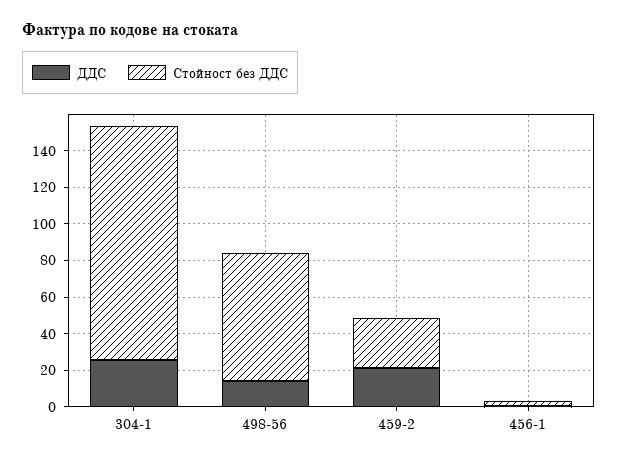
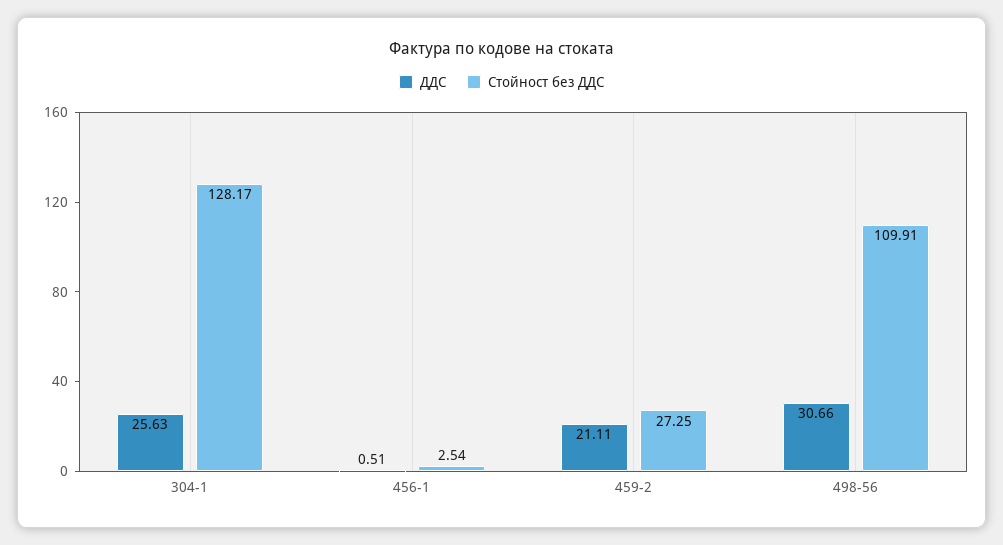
ДДС, 498-56: 15 -> 30.66
Стойност без ДДС, 498-56: 70 -> 109.91

